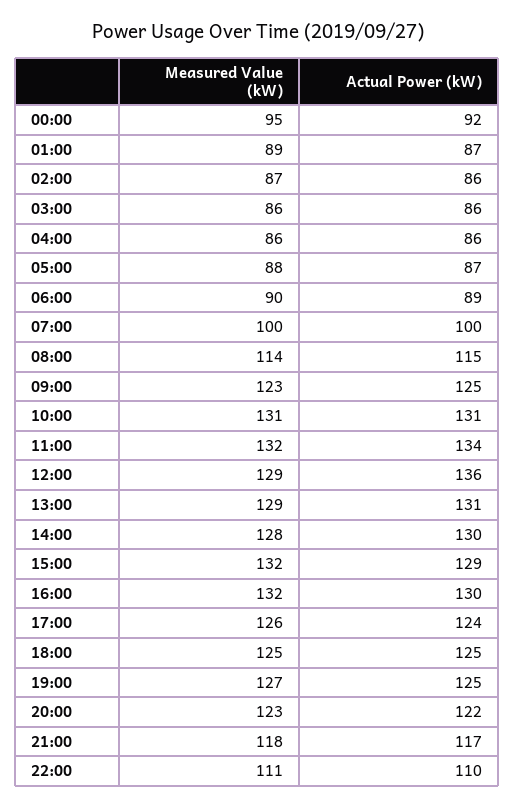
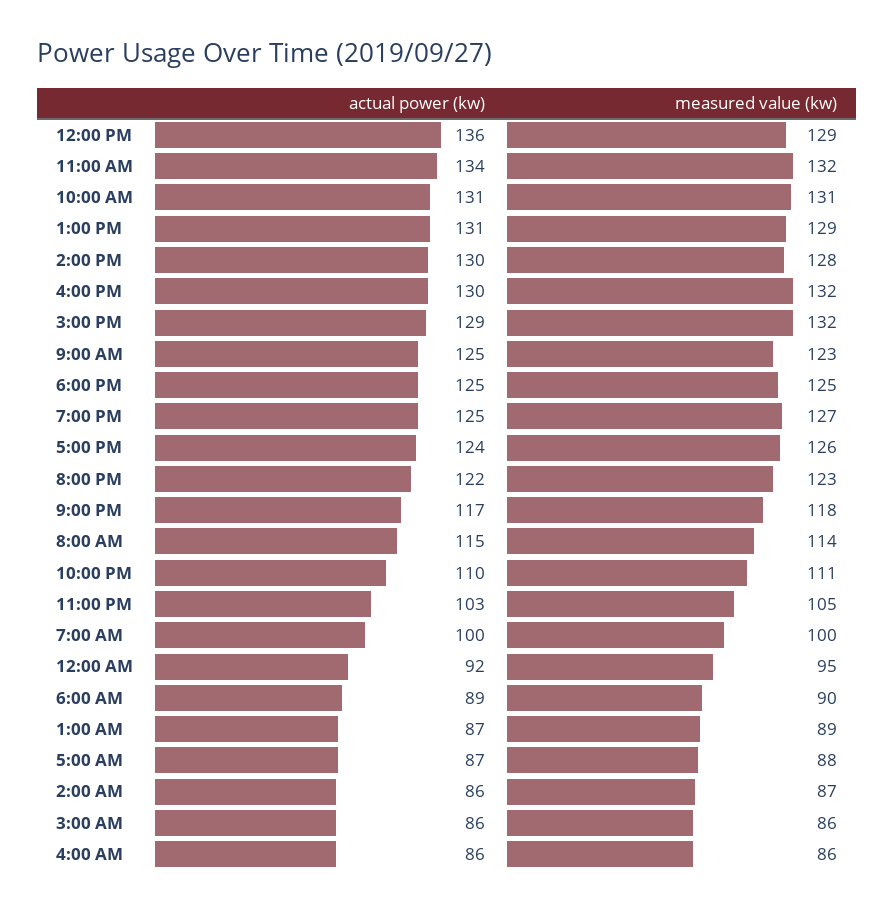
Actual Power (kW), 11:00 PM: none -> 103
Measured Value (kW), 11:00 PM: none -> 105

